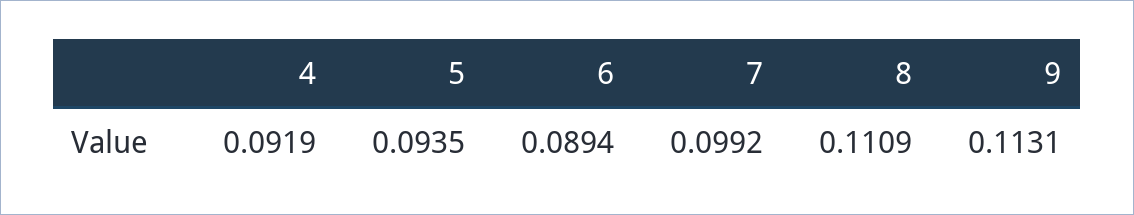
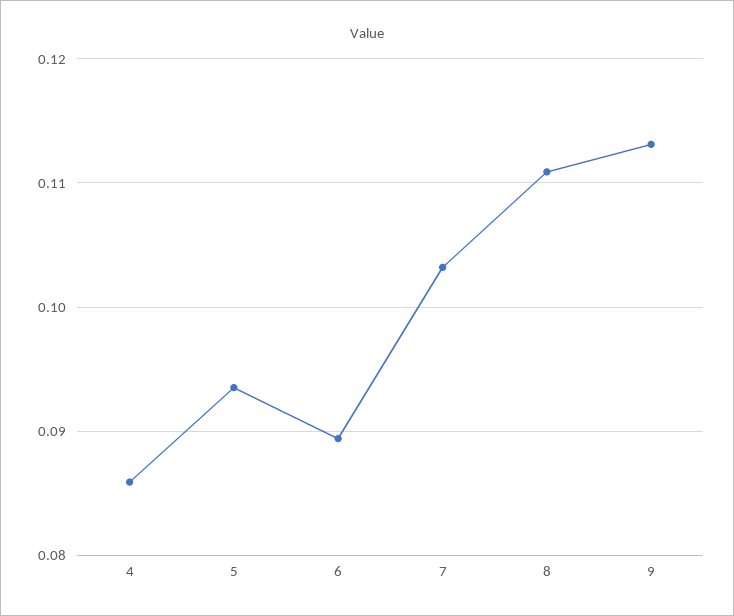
4: 0.0919 -> 0.086
7: 0.0992 -> 0.103

